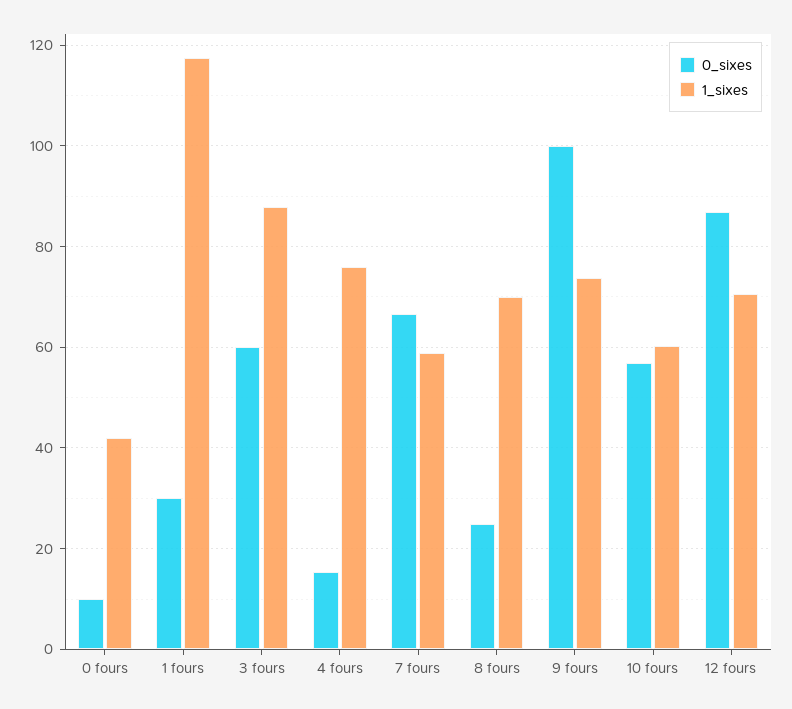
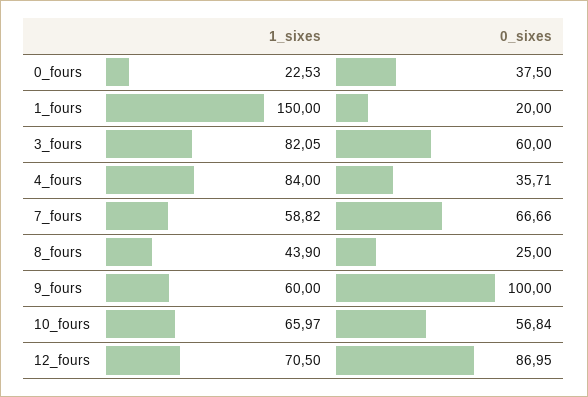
0_sixes, 0 fours: 10 -> 37.5
1_sixes, 0 fours: 42 -> 22.53
0_sixes, 1 fours: 30 -> 20
1_sixes, 1 fours: 118 -> 150
1_sixes, 3 fours: 88 -> 82.05
0_sixes, 4 fours: 16 -> 35.71
1_sixes, 4 fours: 76 -> 84
1_sixes, 8 fours: 70 -> 43.9
1_sixes, 9 fours: 74 -> 60
1_sixes, 10 fours: 60 -> 65.97

